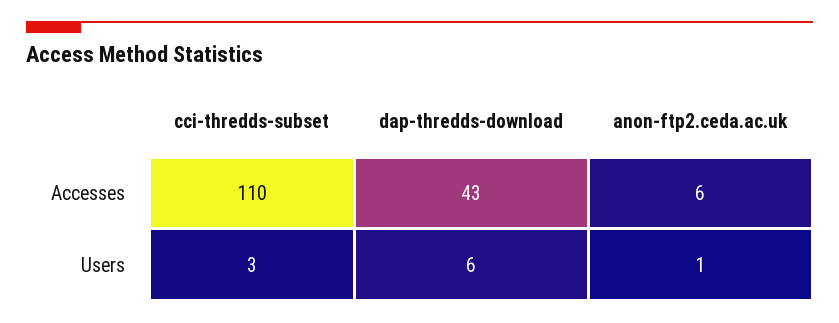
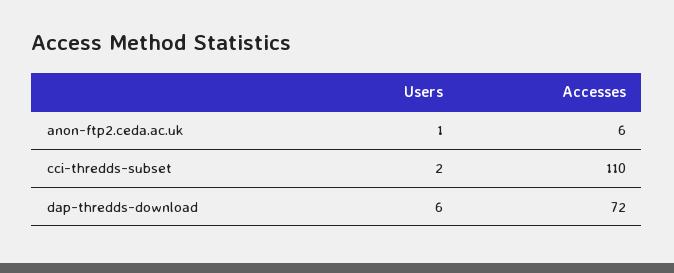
dap-thredds-download, Accesses: 43 -> 72
cci-thredds-subset, Users: 3 -> 2

